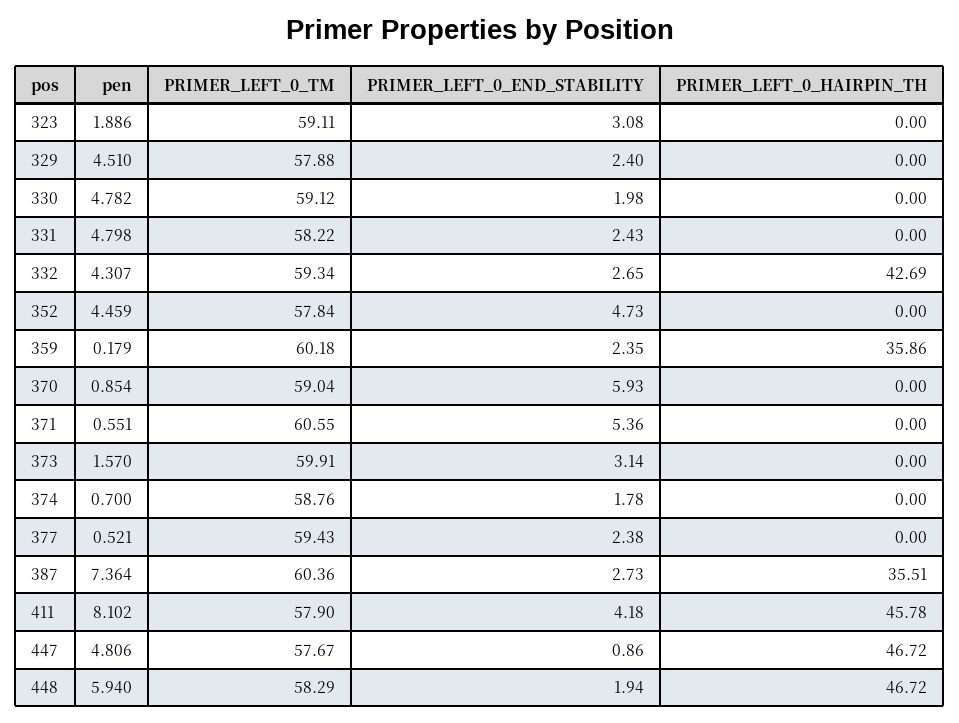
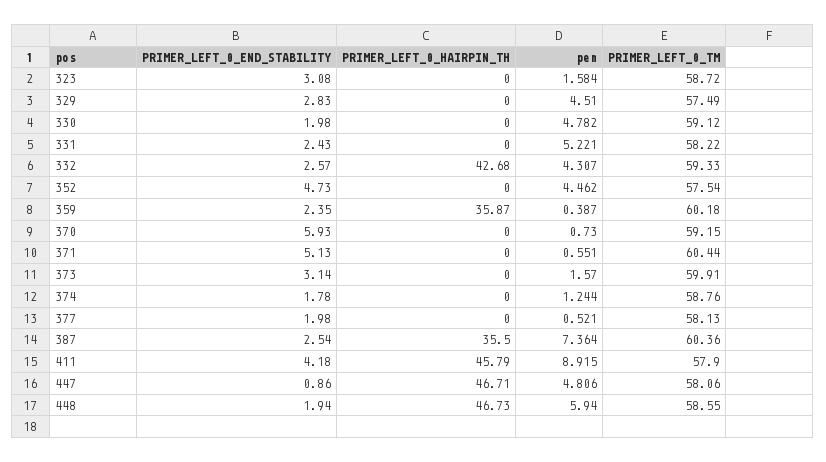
pen, 323: 1.886 -> 1.584
PRIMER_LEFT_0_TM, 323: 59.11 -> 58.72
PRIMER_LEFT_0_TM, 329: 57.88 -> 57.49
PRIMER_LEFT_0_END_STABILITY, 329: 2.4 -> 2.83
pen, 331: 4.798 -> 5.221
PRIMER_LEFT_0_TM, 332: 59.34 -> 59.33
PRIMER_LEFT_0_END_STABILITY, 332: 2.65 -> 2.57
PRIMER_LEFT_0_HAIRPIN_TH, 332: 42.69 -> 42.68
pen, 352: 4.459 -> 4.462
PRIMER_LEFT_0_TM, 352: 57.84 -> 57.54
pen, 359: 0.179 -> 0.387
PRIMER_LEFT_0_HAIRPIN_TH, 359: 35.86 -> 35.87
pen, 370: 0.854 -> 0.73
PRIMER_LEFT_0_TM, 370: 59.04 -> 59.15
PRIMER_LEFT_0_TM, 371: 60.55 -> 60.44
PRIMER_LEFT_0_END_STABILITY, 371: 5.36 -> 5.13
pen, 374: 0.7 -> 1.244
PRIMER_LEFT_0_TM, 377: 59.43 -> 58.13
PRIMER_LEFT_0_END_STABILITY, 377: 2.38 -> 1.98
PRIMER_LEFT_0_END_STABILITY, 387: 2.73 -> 2.54
PRIMER_LEFT_0_HAIRPIN_TH, 387: 35.51 -> 35.5
pen, 411: 8.102 -> 8.915
PRIMER_LEFT_0_HAIRPIN_TH, 411: 45.78 -> 45.79
PRIMER_LEFT_0_TM, 447: 57.67 -> 58.06
PRIMER_LEFT_0_HAIRPIN_TH, 447: 46.72 -> 46.71
PRIMER_LEFT_0_TM, 448: 58.29 -> 58.55
PRIMER_LEFT_0_HAIRPIN_TH, 448: 46.72 -> 46.73

